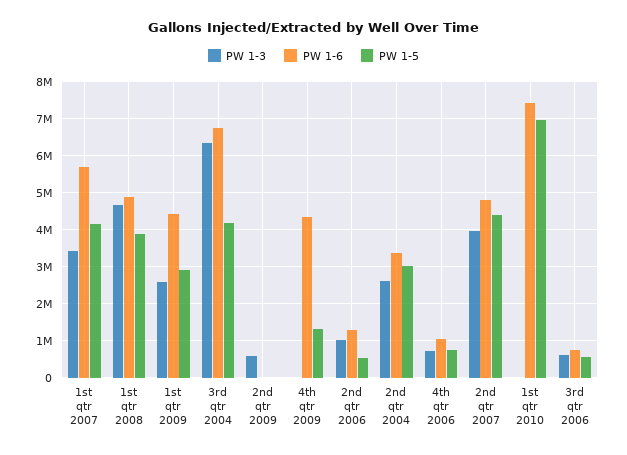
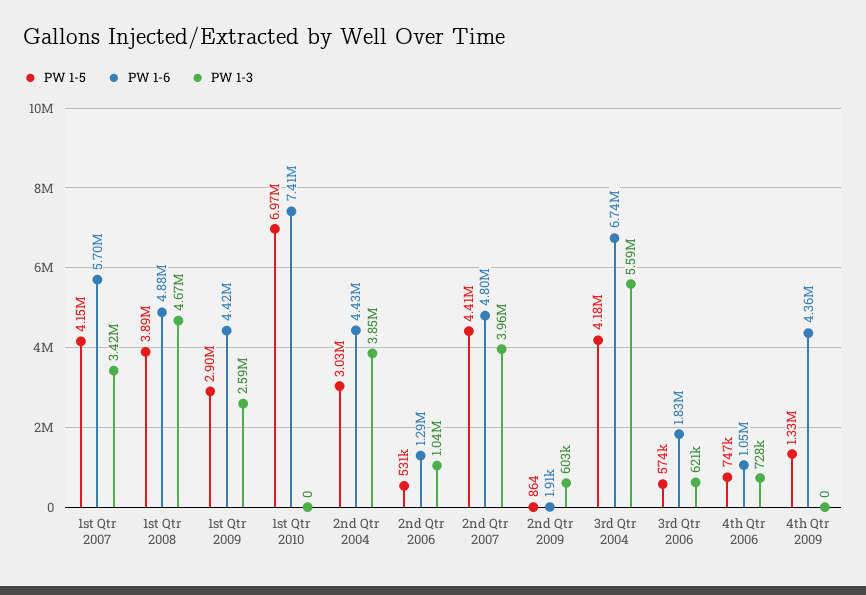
PW 1-3, 3rd qtr 2004: 6400000 -> 5590000
PW 1-3, 2nd qtr 2004: 2600000 -> 3850000
PW 1-6, 2nd qtr 2004: 3400000 -> 4430000
PW 1-6, 3rd qtr 2006: 800000 -> 1830000

